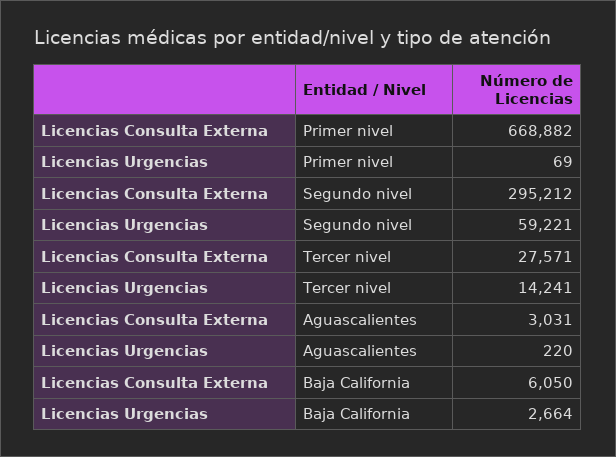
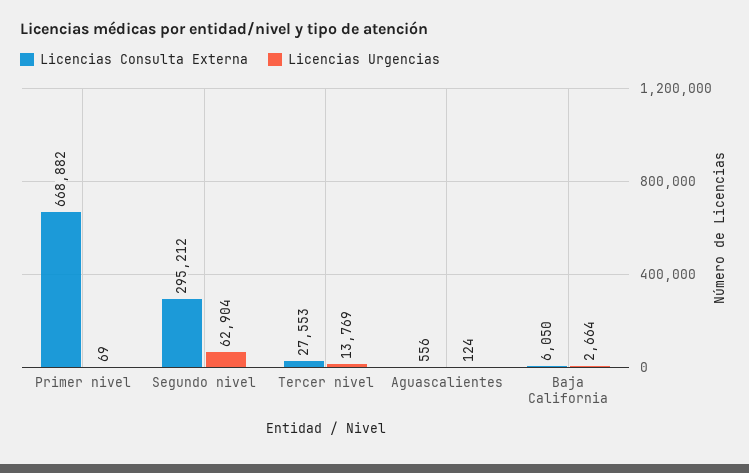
Licencias Urgencias, Segundo nivel: 59221 -> 62904
Licencias Consulta Externa, Tercer nivel: 27571 -> 27553
Licencias Urgencias, Tercer nivel: 14241 -> 13769
Licencias Consulta Externa, Aguascalientes: 3031 -> 556
Licencias Urgencias, Aguascalientes: 220 -> 124

